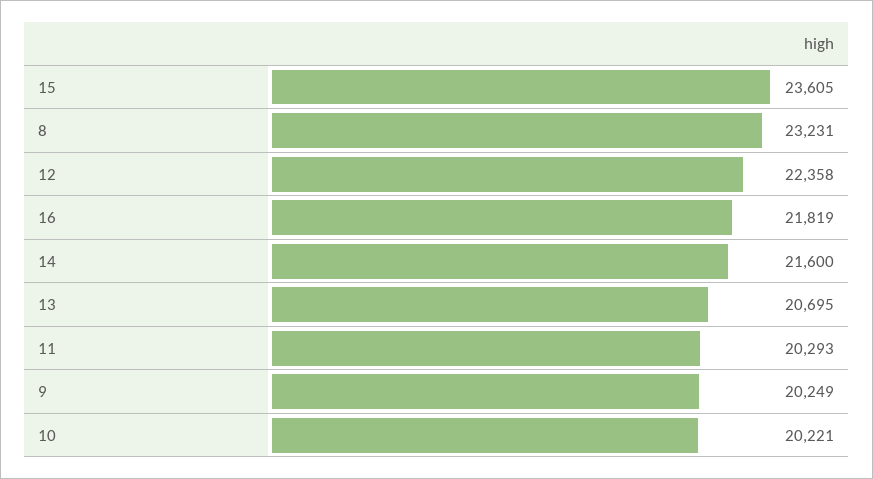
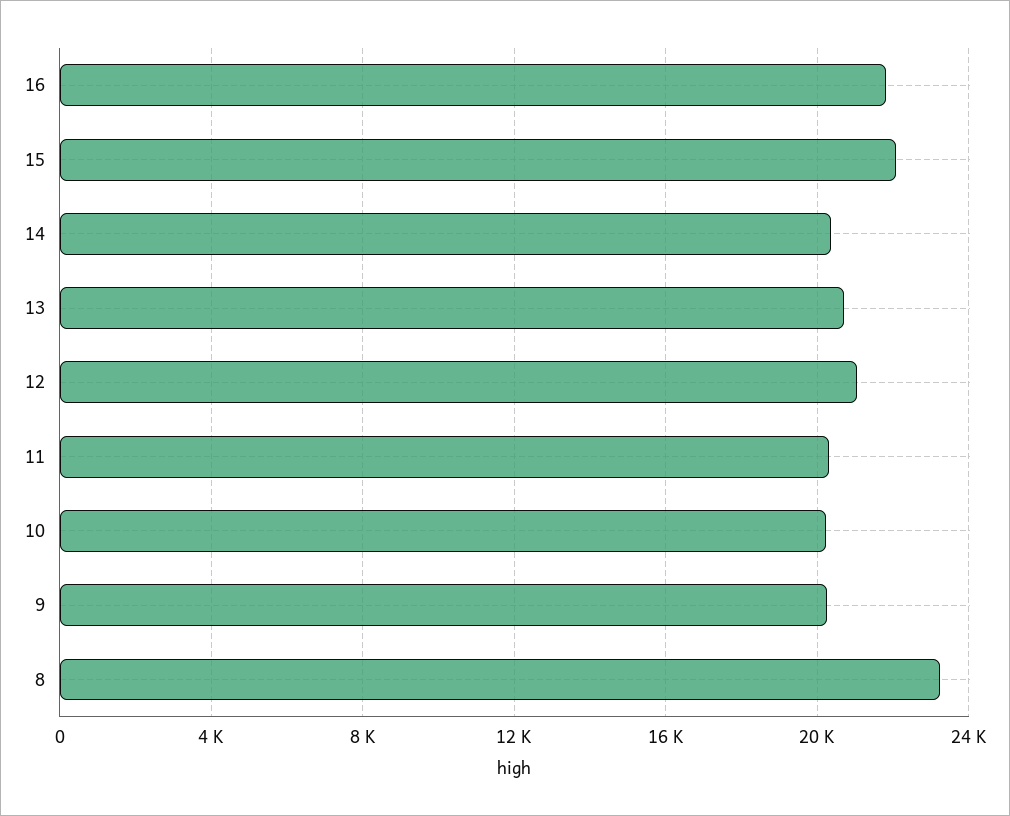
15: 23605 -> 22000
12: 22358 -> 21000
14: 21600 -> 20500

